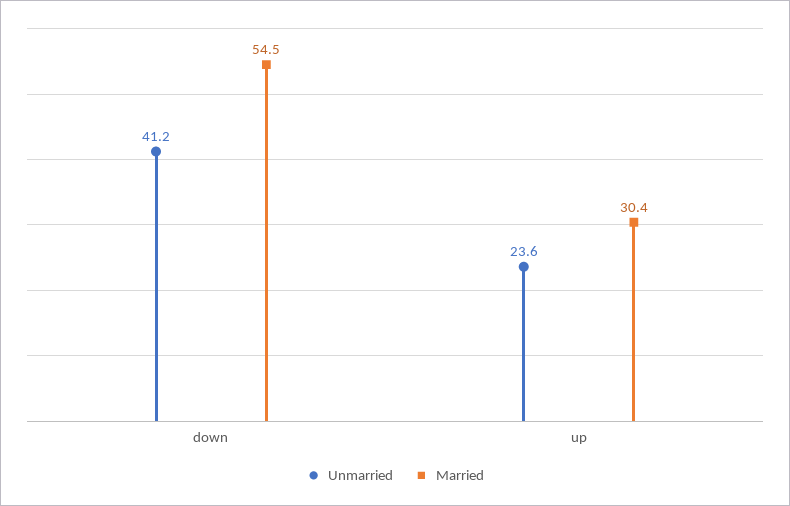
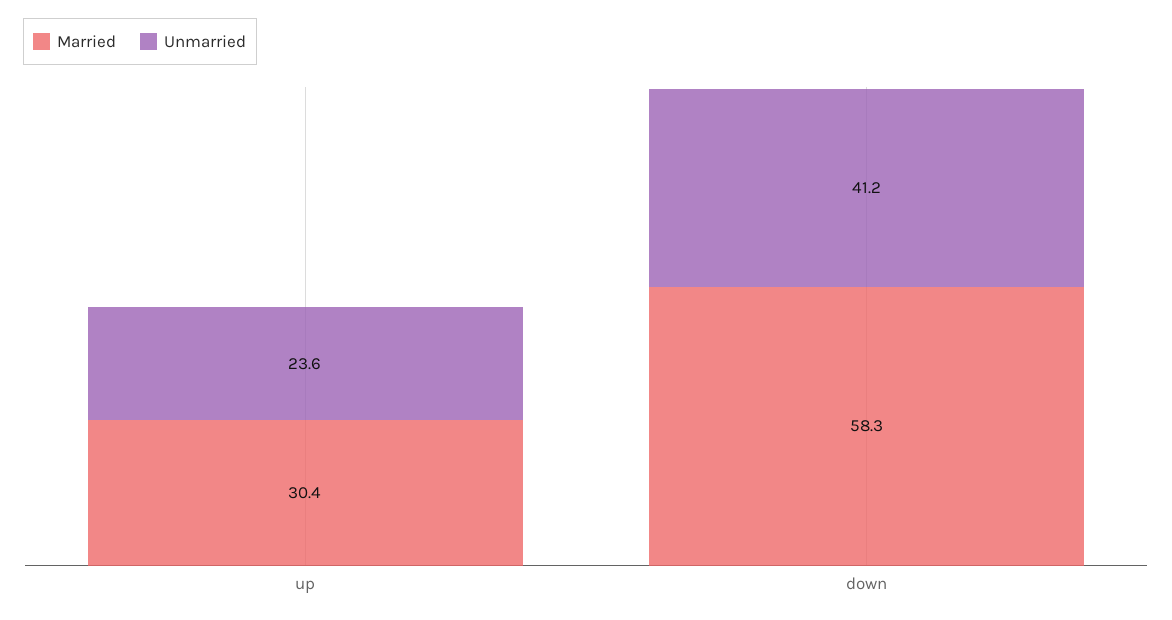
Married, down: 54.5 -> 58.3

